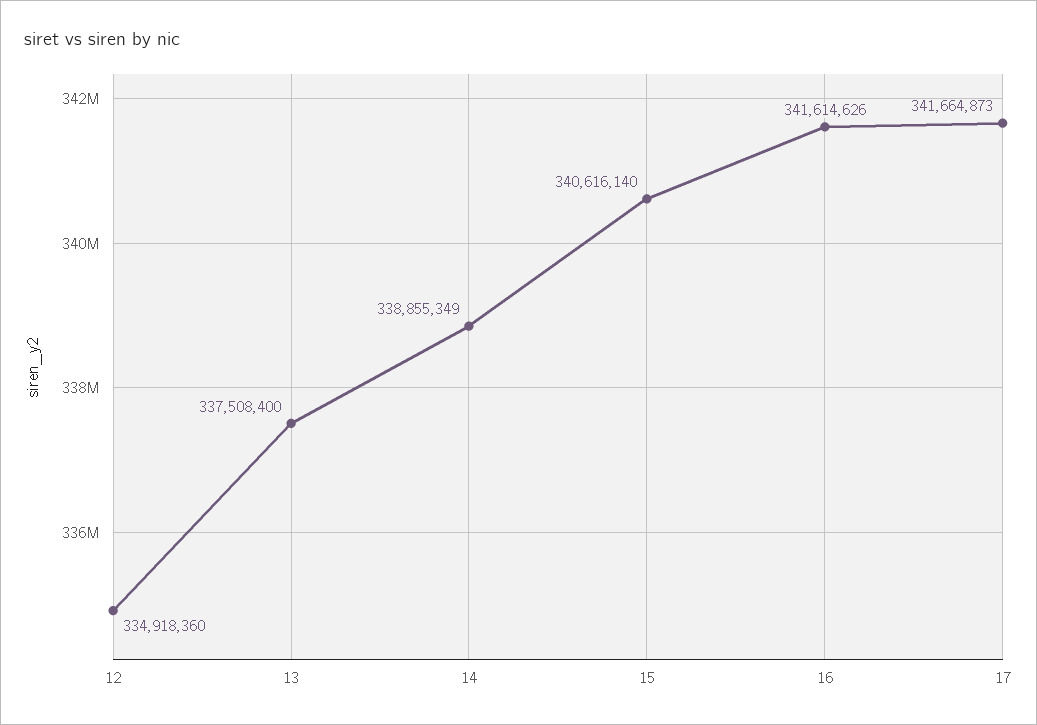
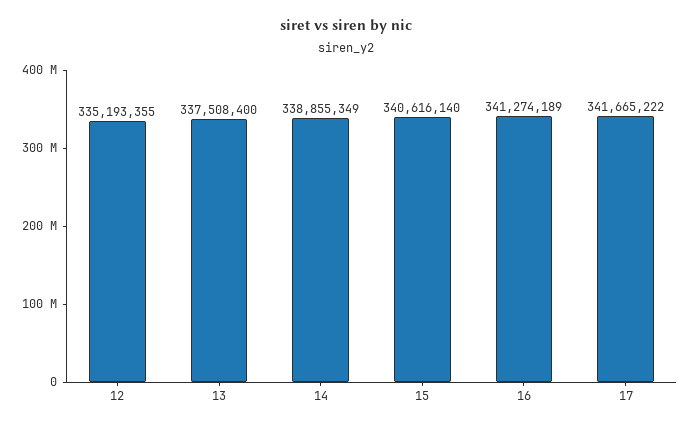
12: 334918360 -> 335193355
16: 341614626 -> 341274189
17: 341664873 -> 341665222

